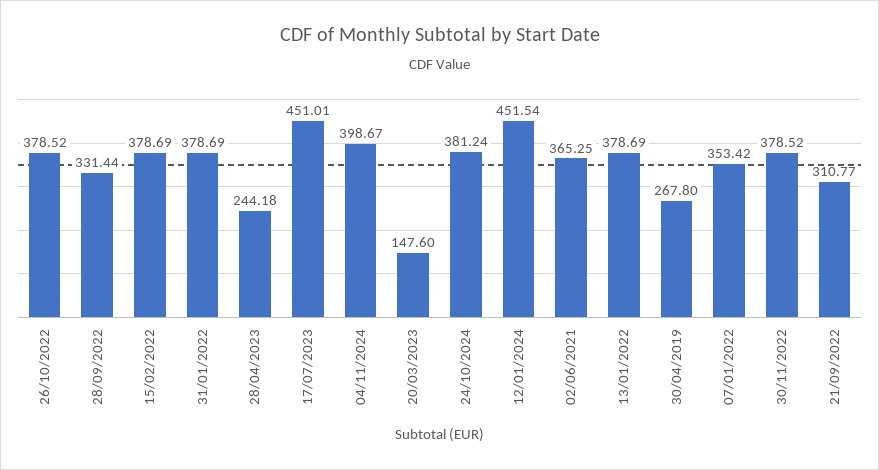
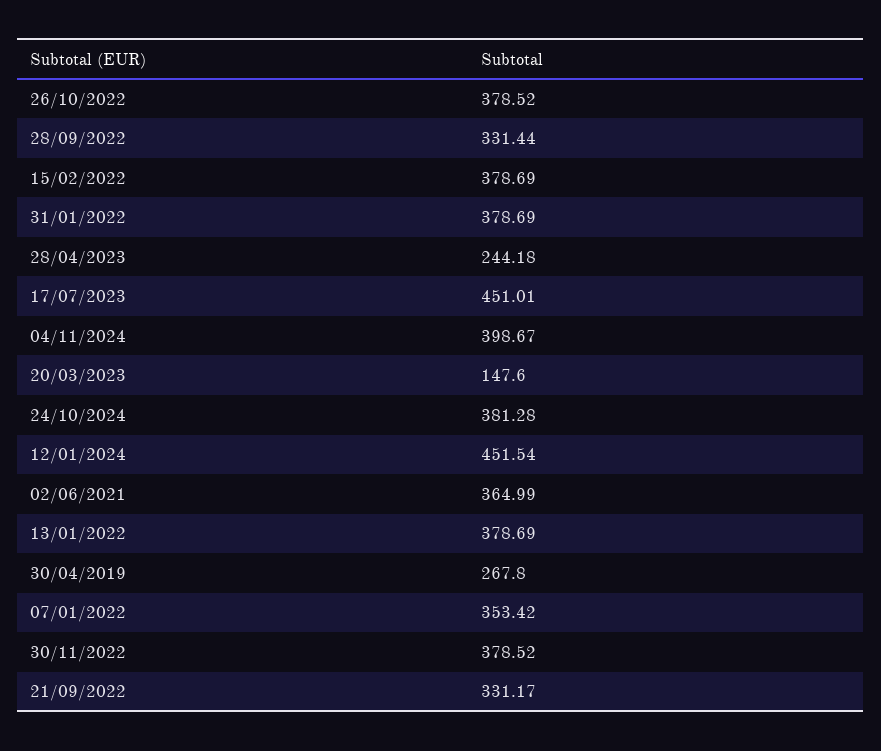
24/10/2024: 381.24 -> 381.28
02/06/2021: 365.25 -> 364.99
21/09/2022: 310.77 -> 331.17

